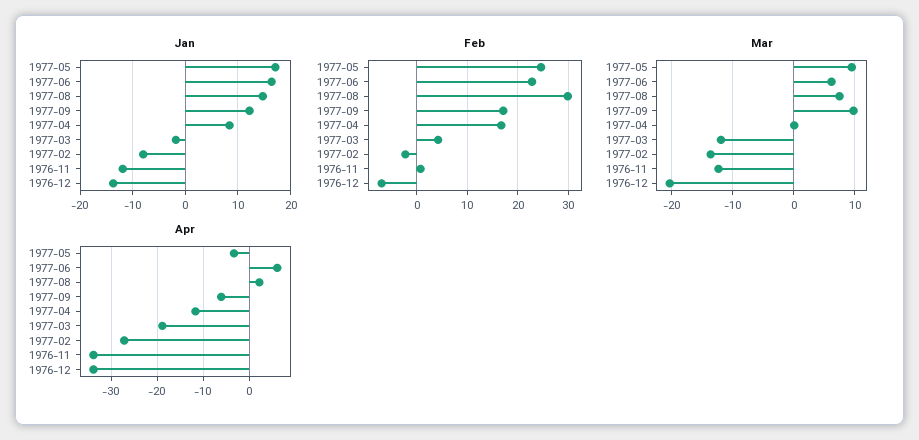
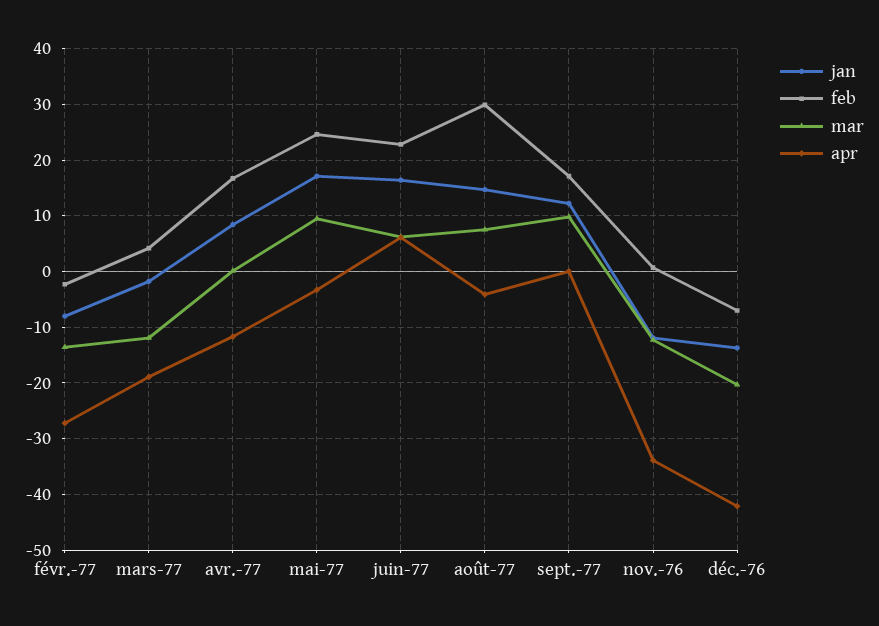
Apr, 1977-08: 2 -> -4
Apr, 1977-09: -6 -> 0
Apr, 1976-12: -34 -> -42

